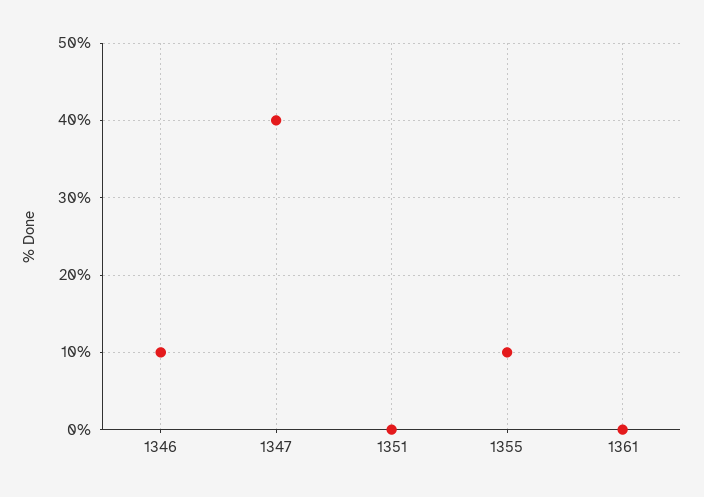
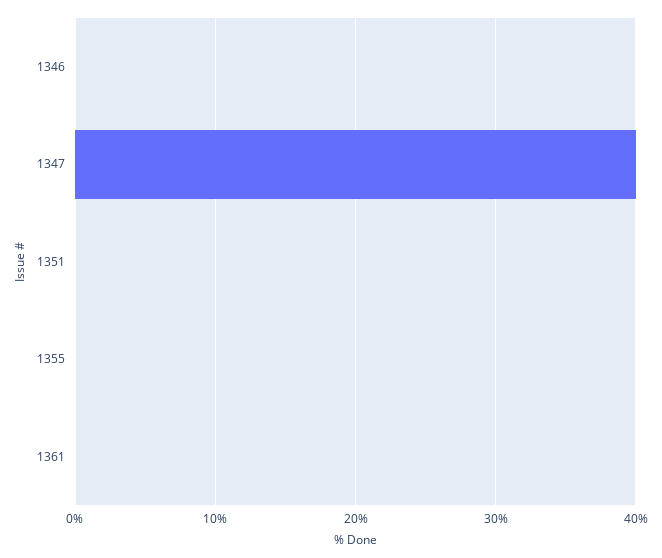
1346: 10 -> 0
1355: 10 -> 0

